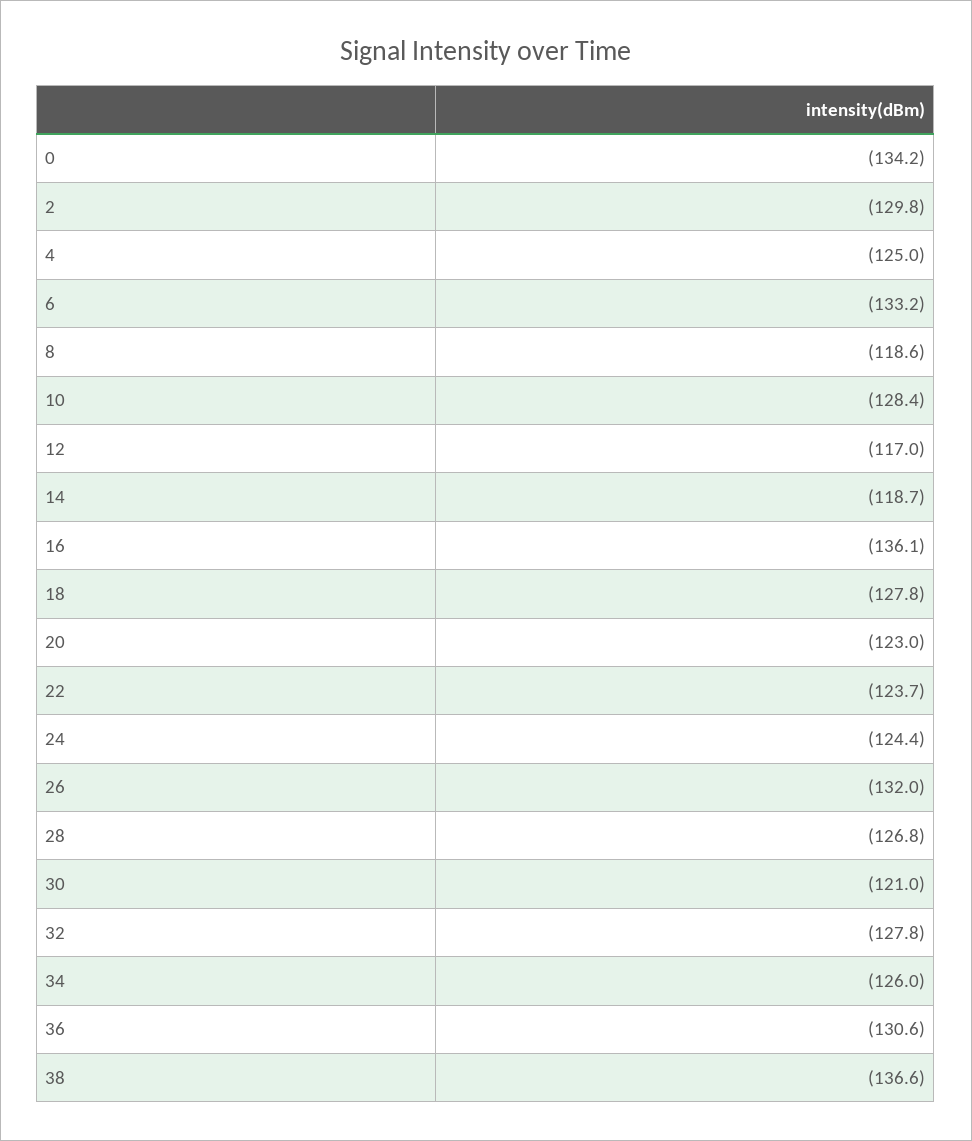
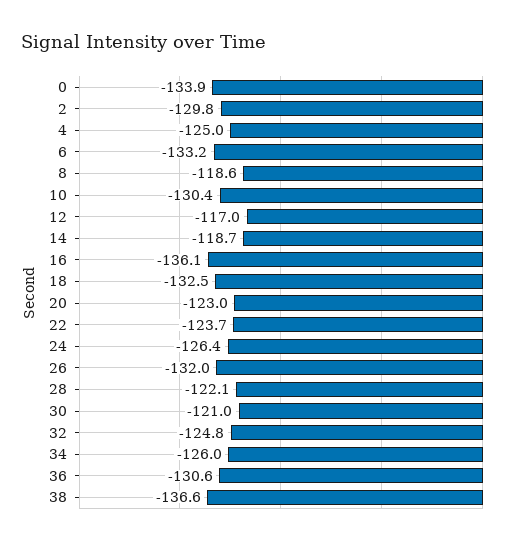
0: -134.2 -> -133.9
10: -128.4 -> -130.4
18: -127.8 -> -132.5
24: -124.4 -> -126.4
28: -126.8 -> -122.1
32: -127.8 -> -124.8

